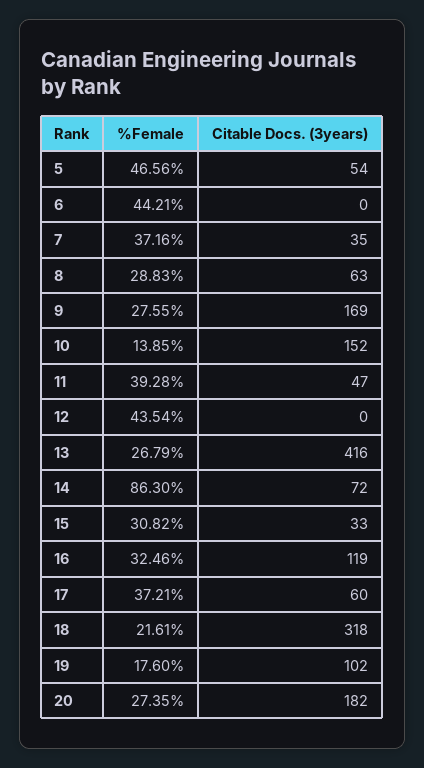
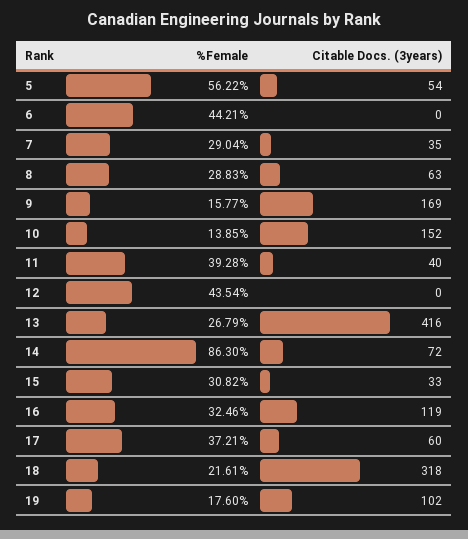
%Female, 5: 46.56 -> 56.22
%Female, 7: 37.16 -> 29.04
%Female, 9: 27.55 -> 15.77
Citable Docs. (3years), 11: 47 -> 40
%Female, 20: 27.35 -> none
Citable Docs. (3years), 20: 182 -> none

